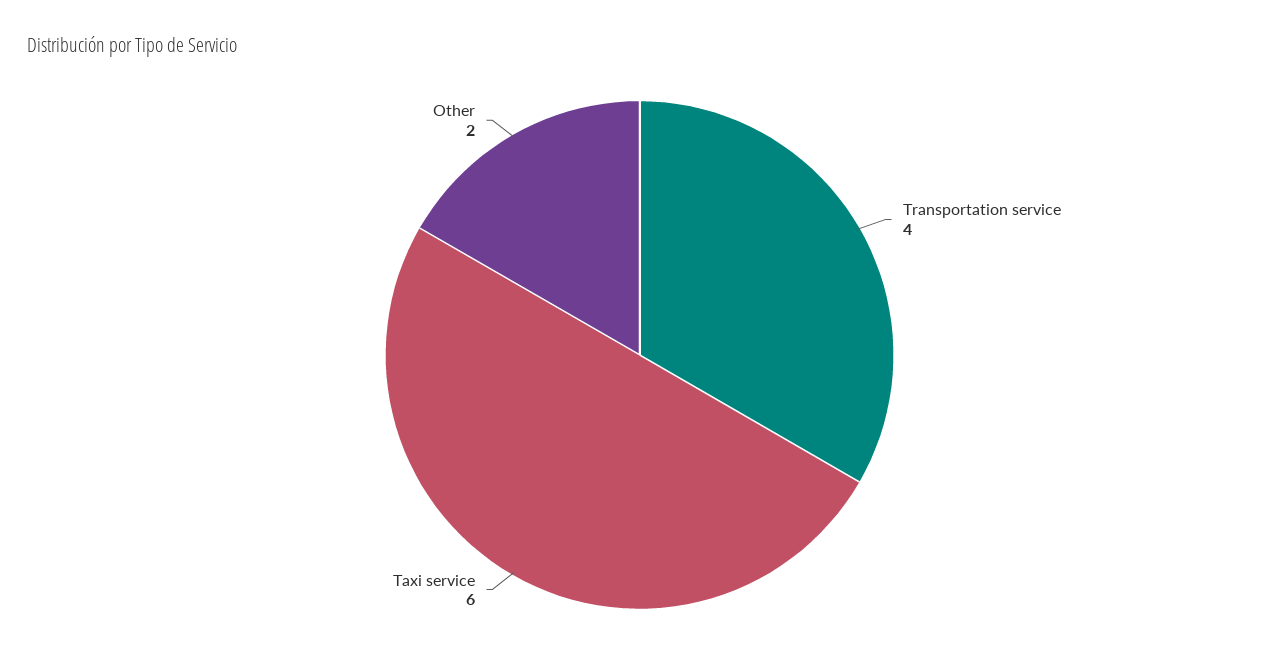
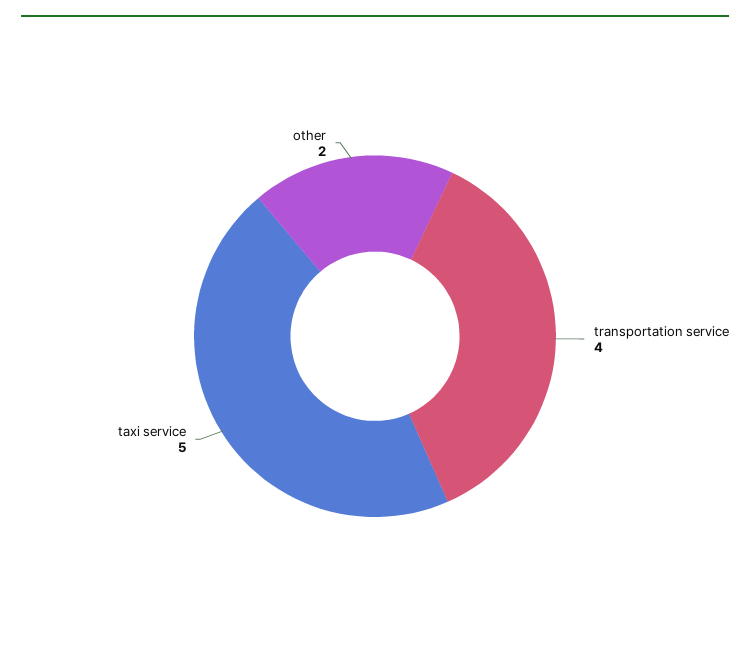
Taxi service: 6 -> 5

